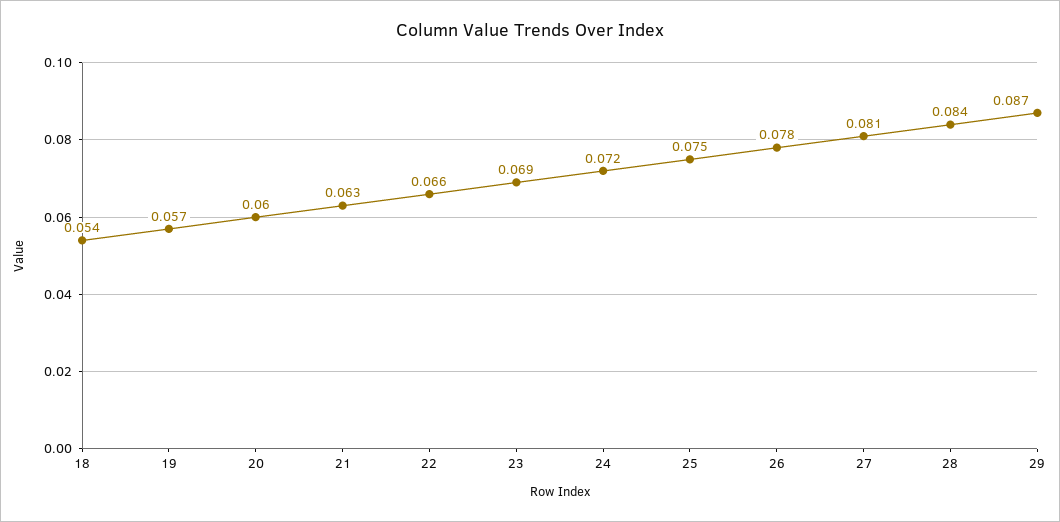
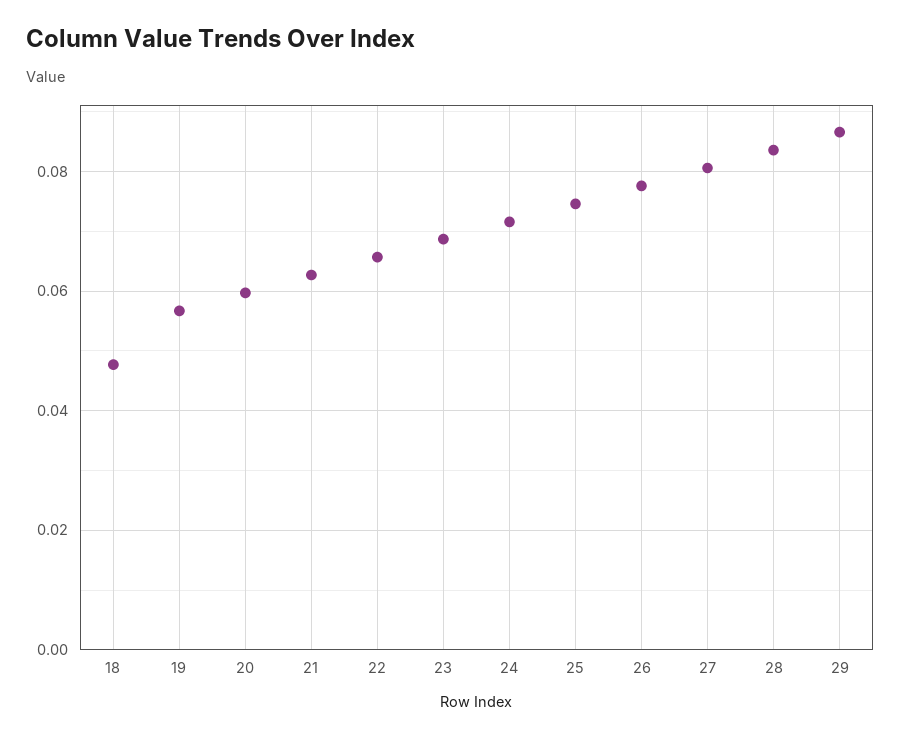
18: 0.054 -> 0.048

